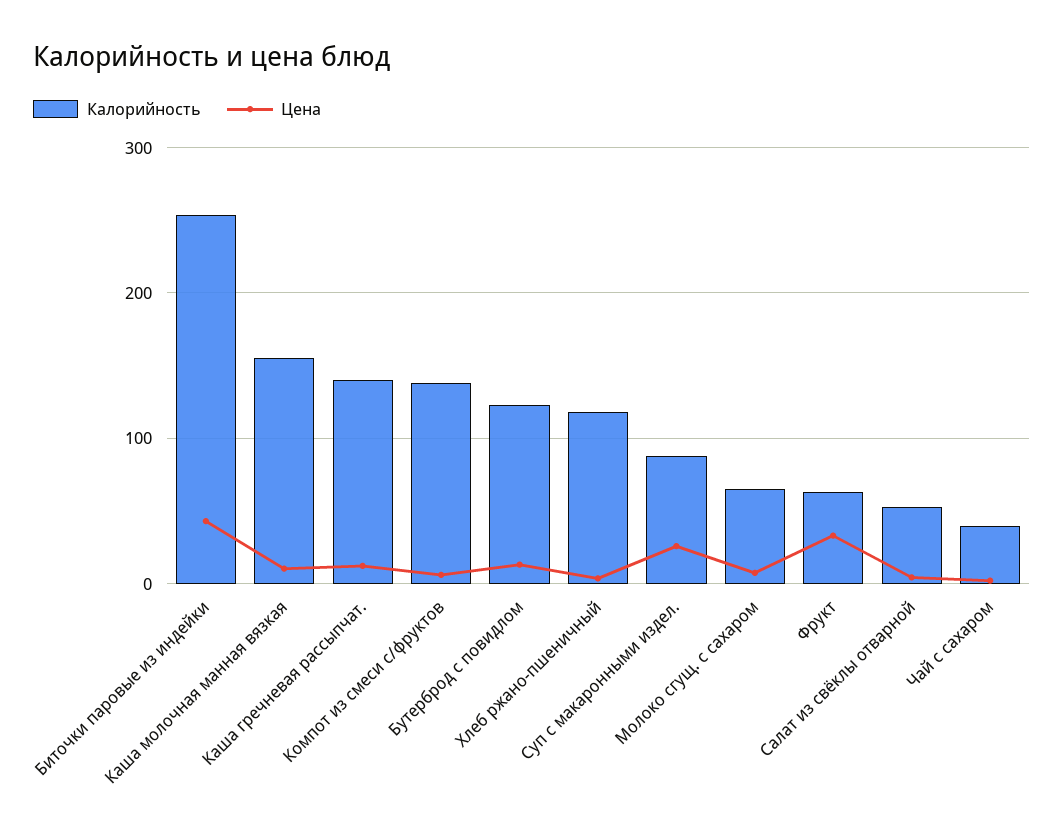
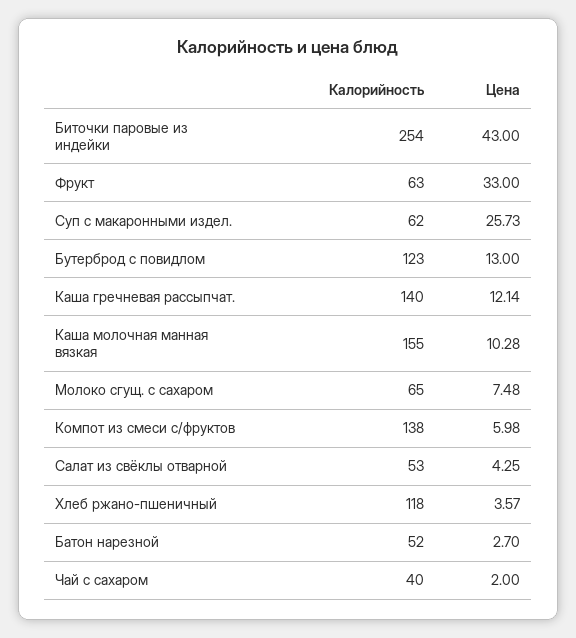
Калорийность, Суп с макаронными издел.: 90 -> 62
Калорийность, Батон нарезной: none -> 52
Цена, Батон нарезной: none -> 2.7

